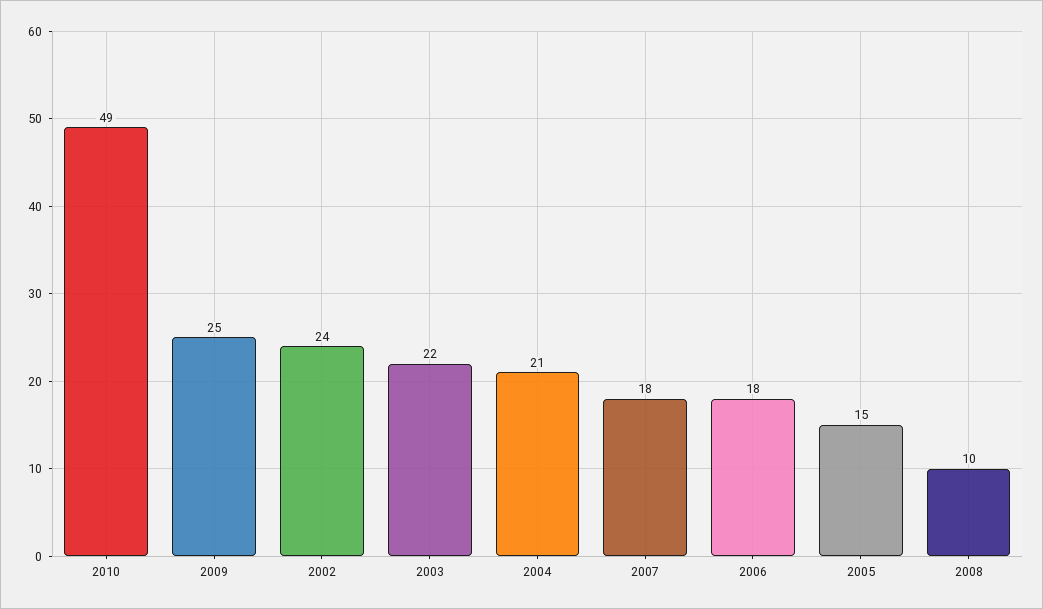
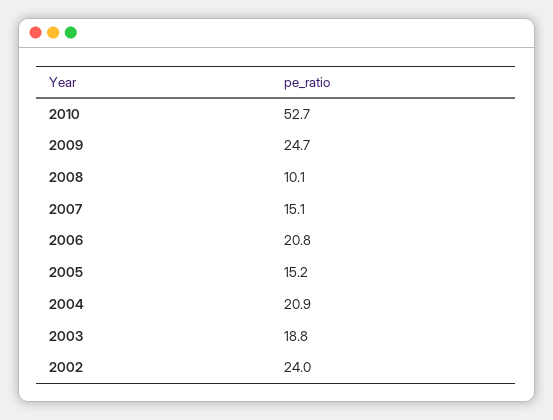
2010: 49 -> 52.7
2003: 22 -> 18.8
2007: 18 -> 15.1
2006: 18 -> 20.8

